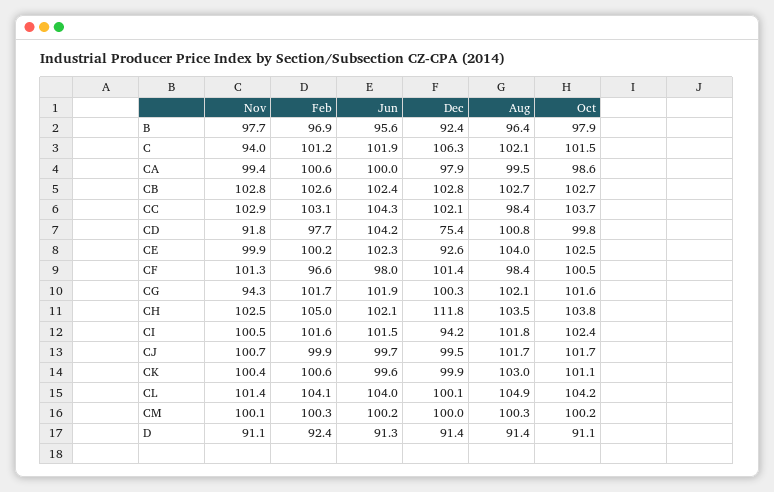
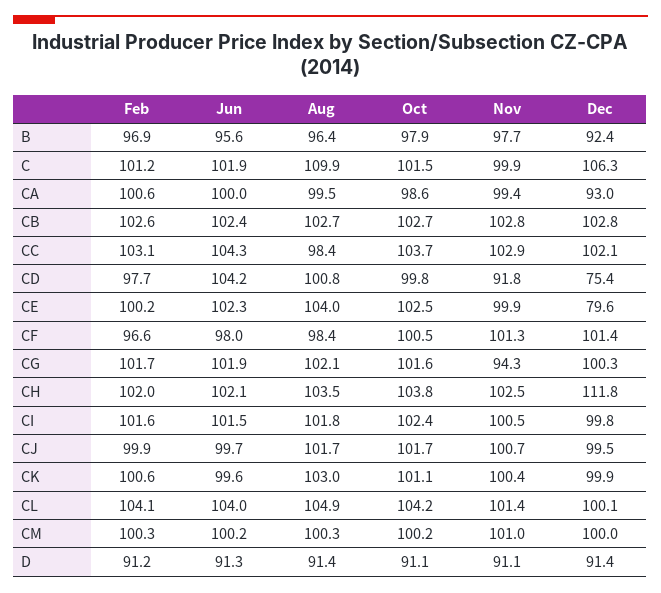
Nov, C: 94 -> 99.9
Aug, C: 102.1 -> 109.9
Dec, CA: 97.9 -> 93
Dec, CE: 92.6 -> 79.6
Feb, CH: 105 -> 102
Dec, CI: 94.2 -> 99.8
Nov, CM: 100.1 -> 101
Feb, D: 92.4 -> 91.2

